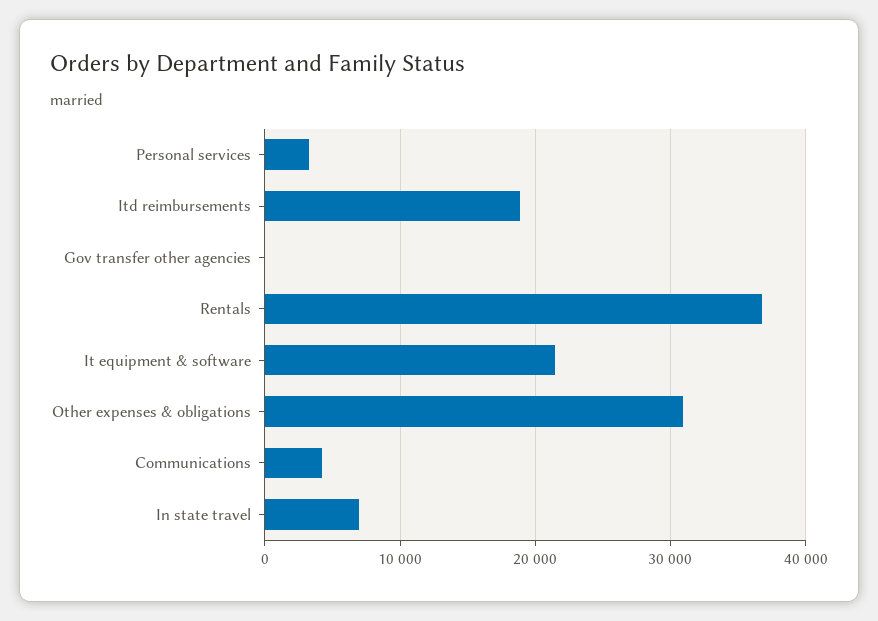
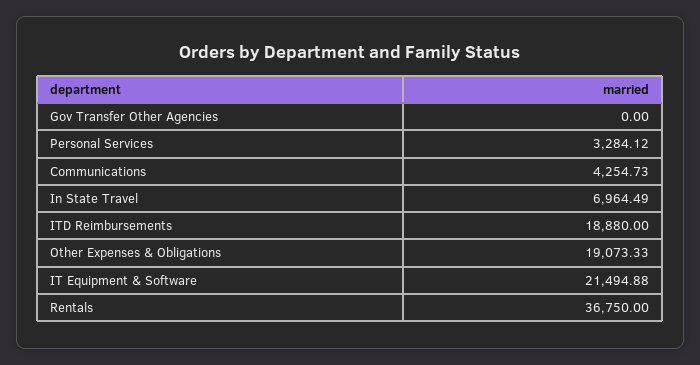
Other expenses & obligations: 31000 -> 19073.33

